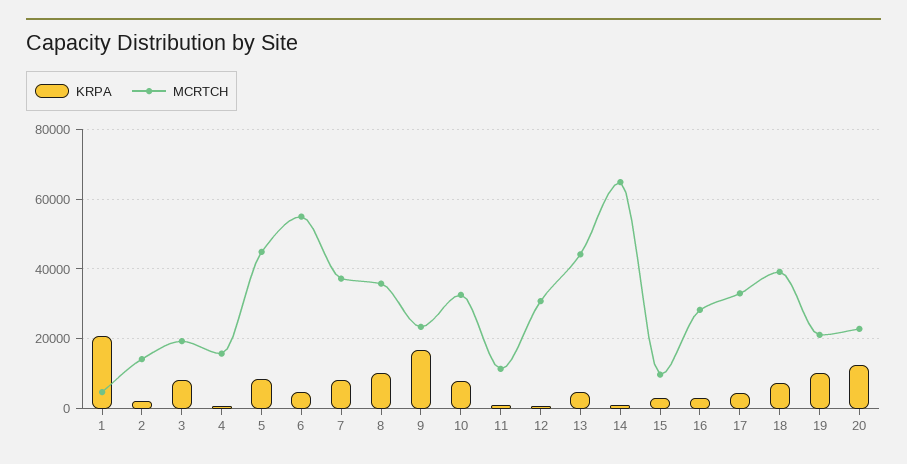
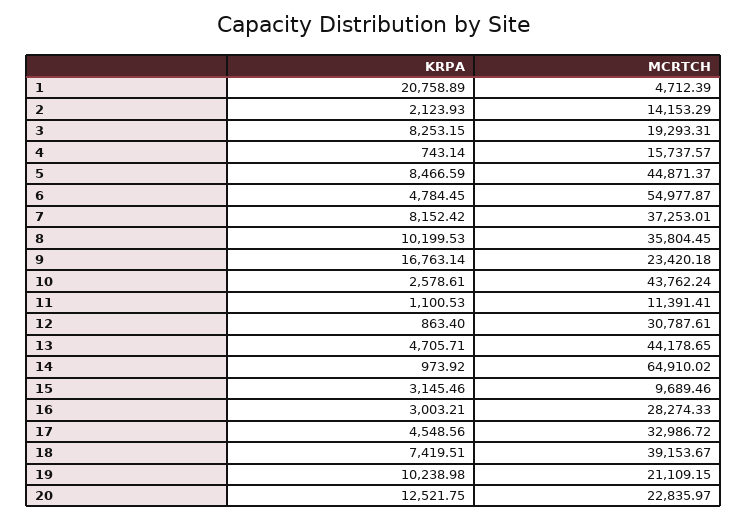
KRPA, 10: 8000 -> 2578.61
MCRTCH, 10: 32000 -> 43762.24

